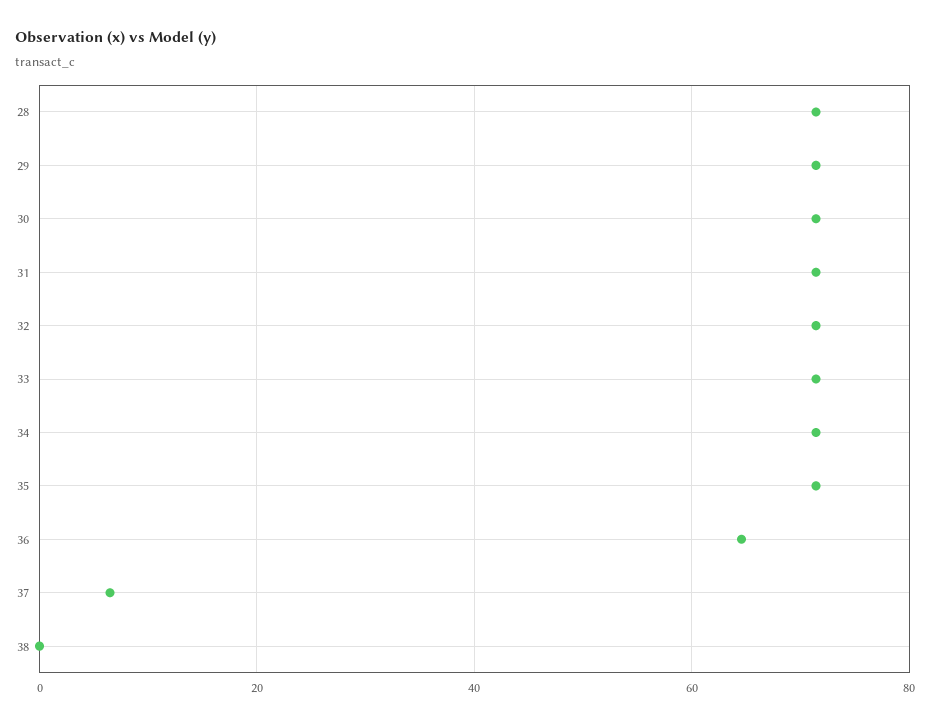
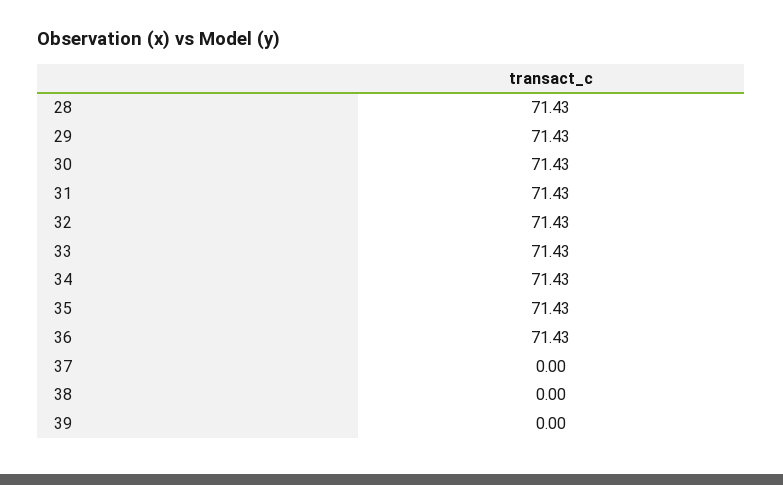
36: 64 -> 71.43
37: 6 -> 0
39: none -> 0

